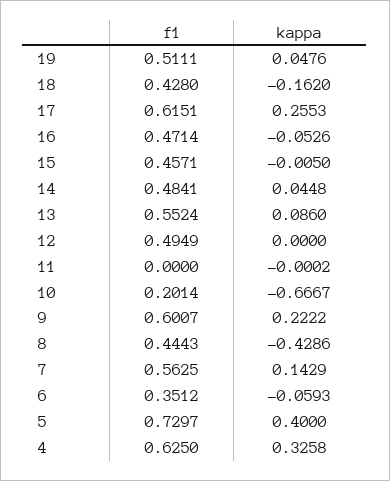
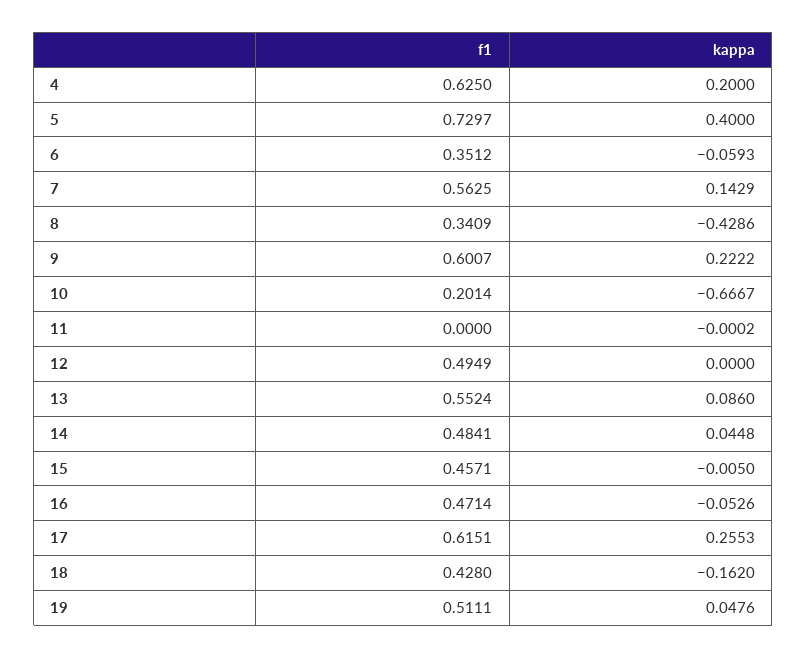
f1, 8: 0.4443 -> 0.3409
kappa, 4: 0.3258 -> 0.2

